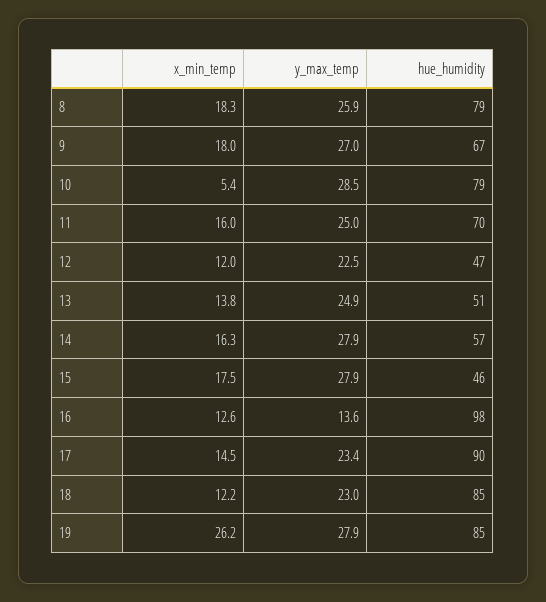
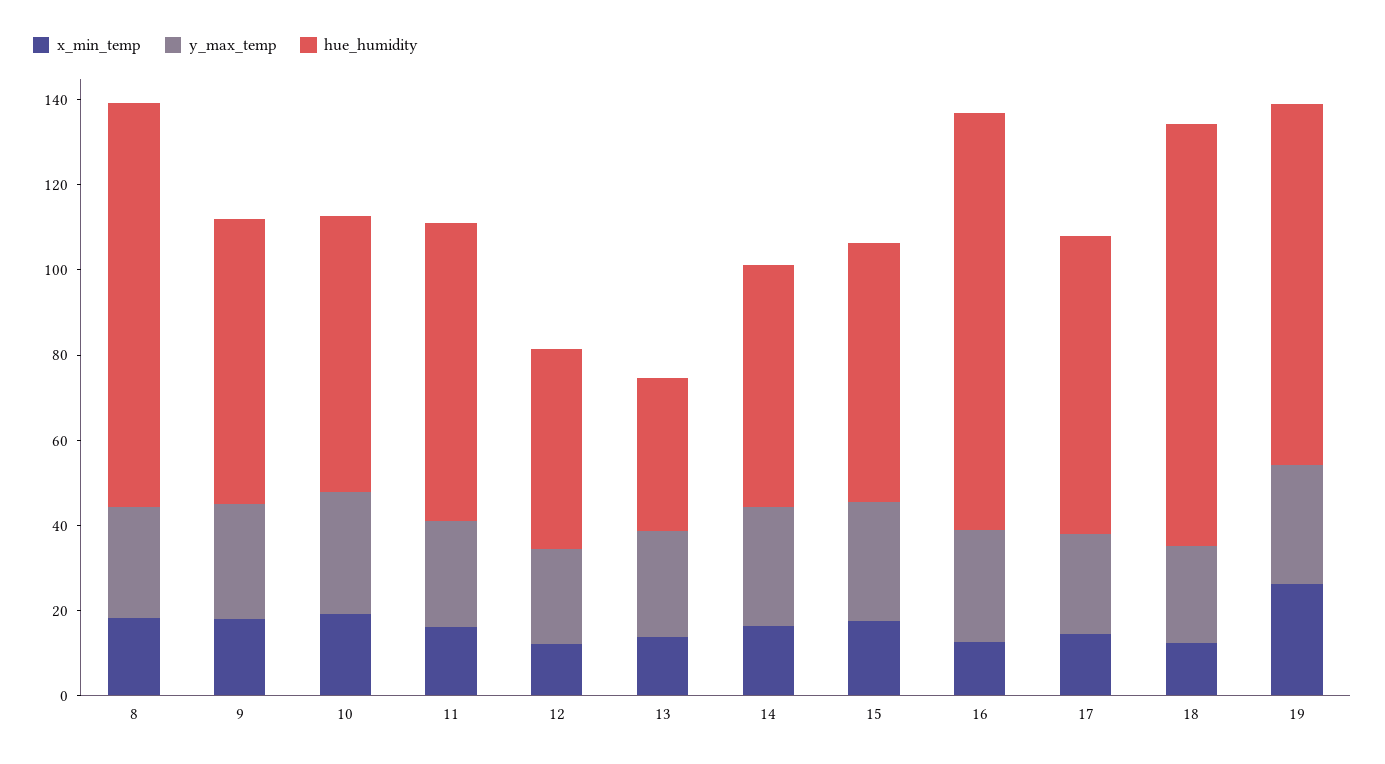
hue_humidity, 8: 79 -> 95
x_min_temp, 10: 5.4 -> 20
hue_humidity, 10: 79 -> 65
hue_humidity, 13: 51 -> 35
hue_humidity, 15: 46 -> 60
y_max_temp, 16: 13.6 -> 25
hue_humidity, 17: 90 -> 70
hue_humidity, 18: 85 -> 100

